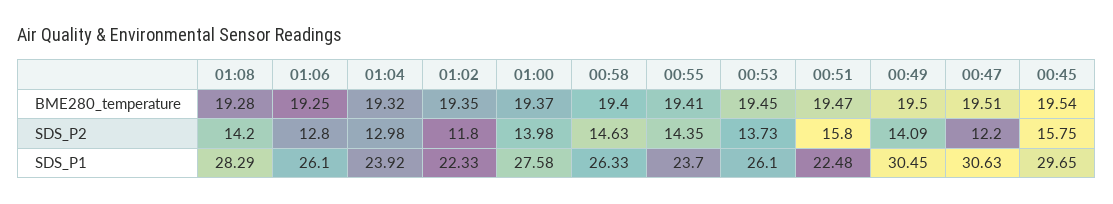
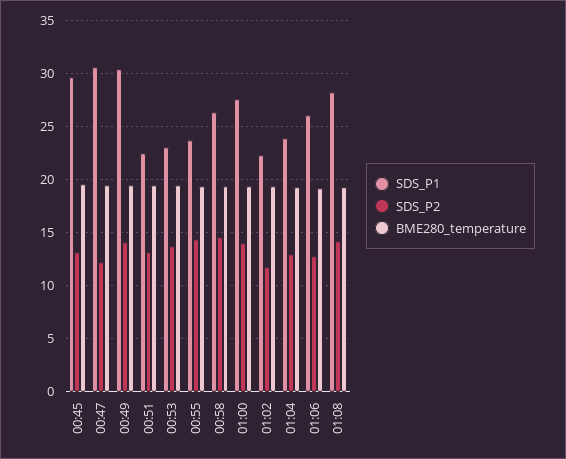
SDS_P2, 00:51: 15.8 -> 13
SDS_P2, 00:45: 15.75 -> 13
SDS_P1, 00:53: 26.1 -> 23

